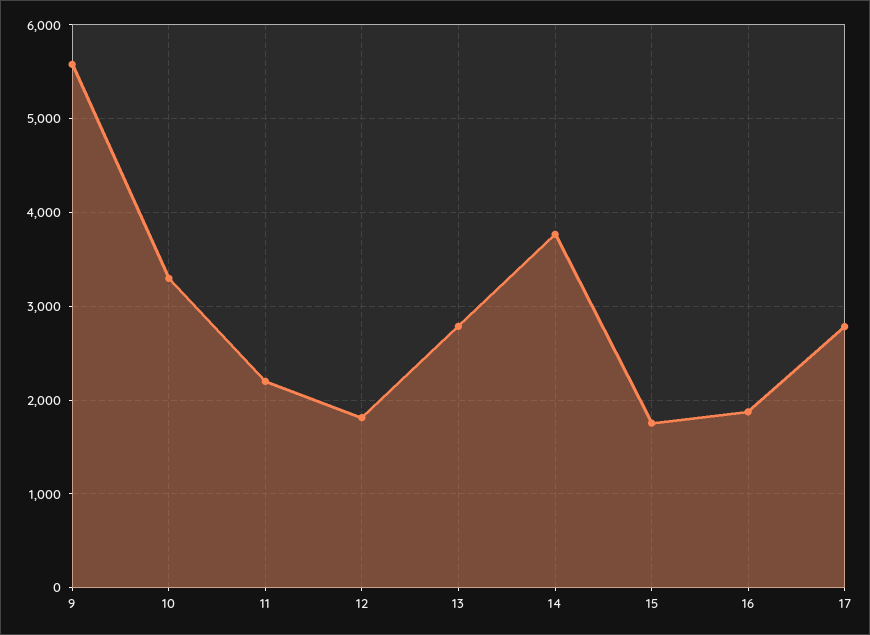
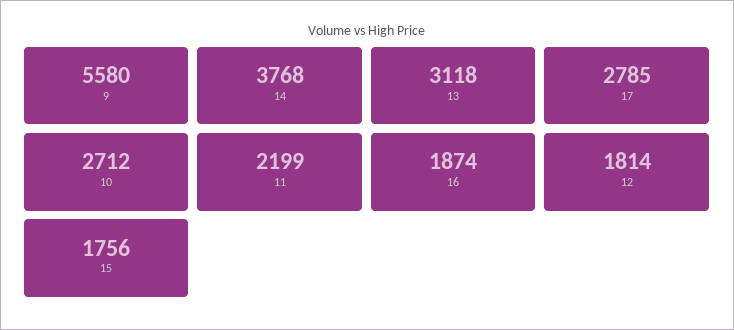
10: 3300 -> 2712
13: 2800 -> 3118

